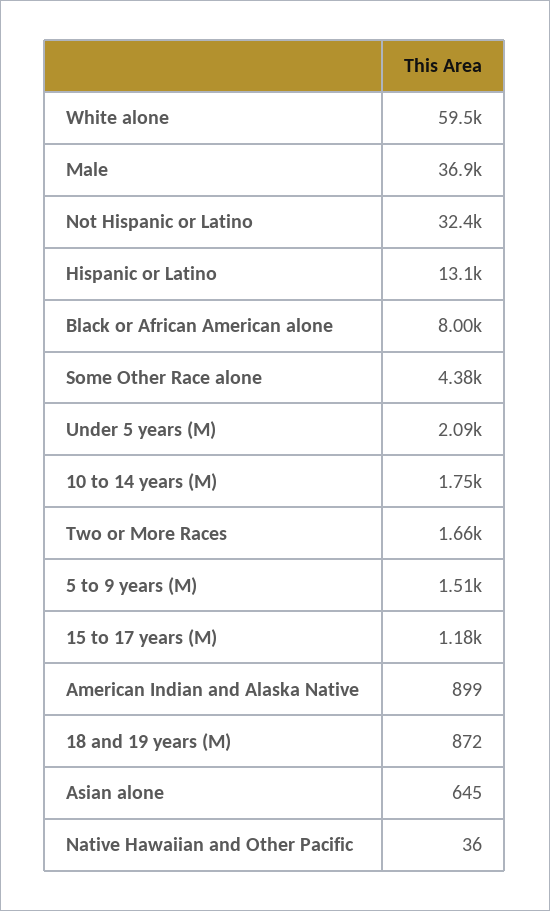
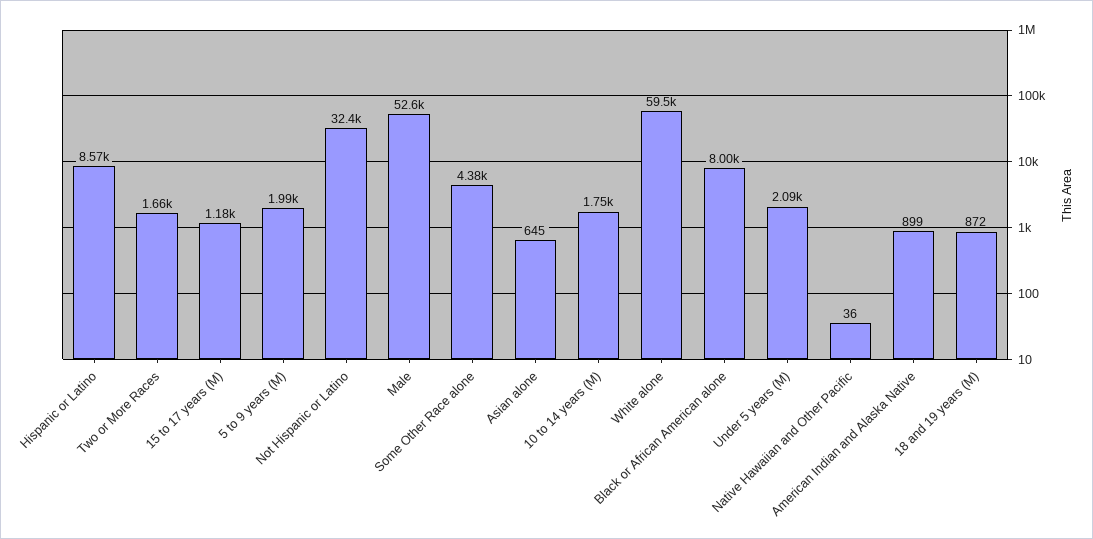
Male: 36900 -> 52600
Hispanic or Latino: 13100 -> 8570
5 to 9 years (M): 1510 -> 1990

